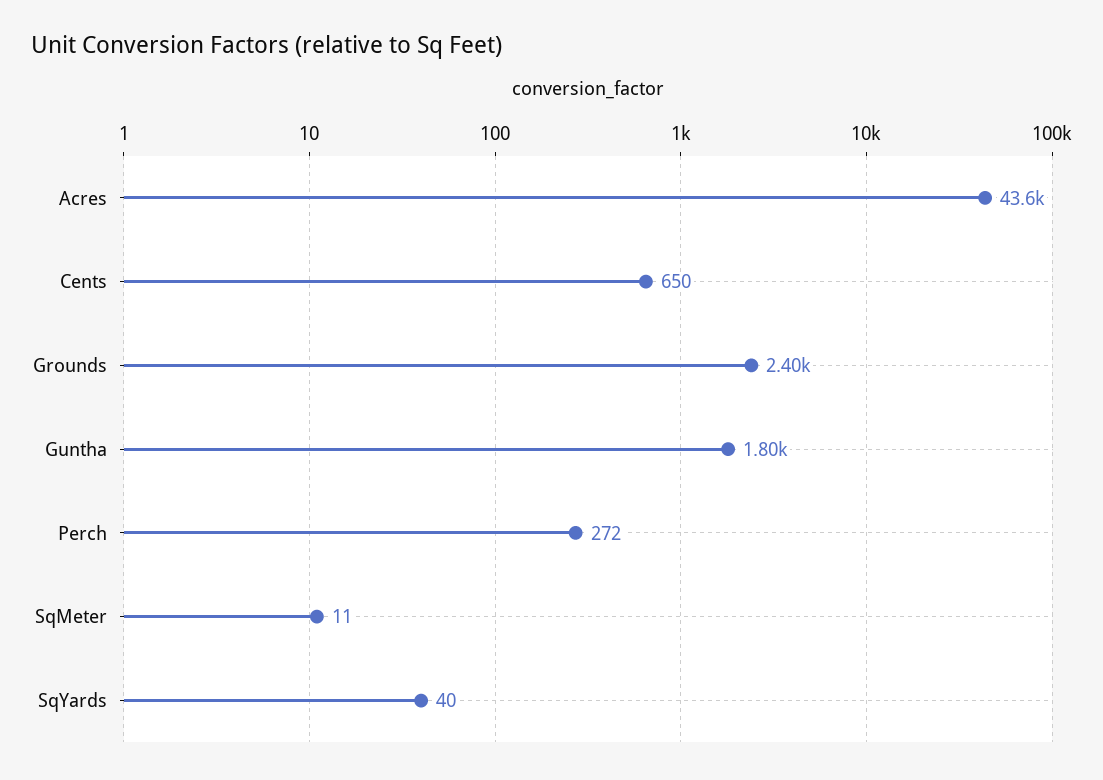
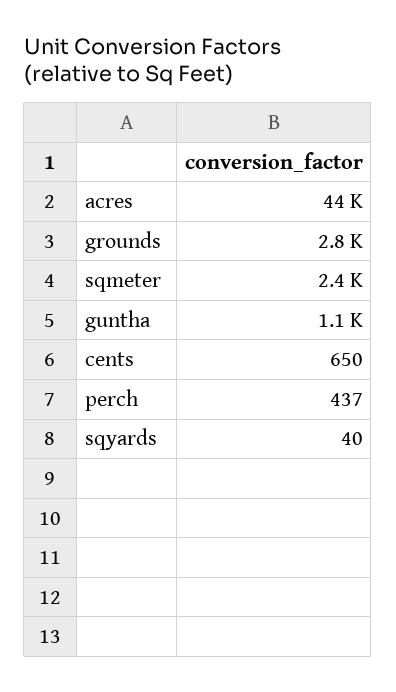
Grounds: 2400 -> 2800
Guntha: 1800 -> 1100
Perch: 272 -> 437
SqMeter: 11 -> 2400

